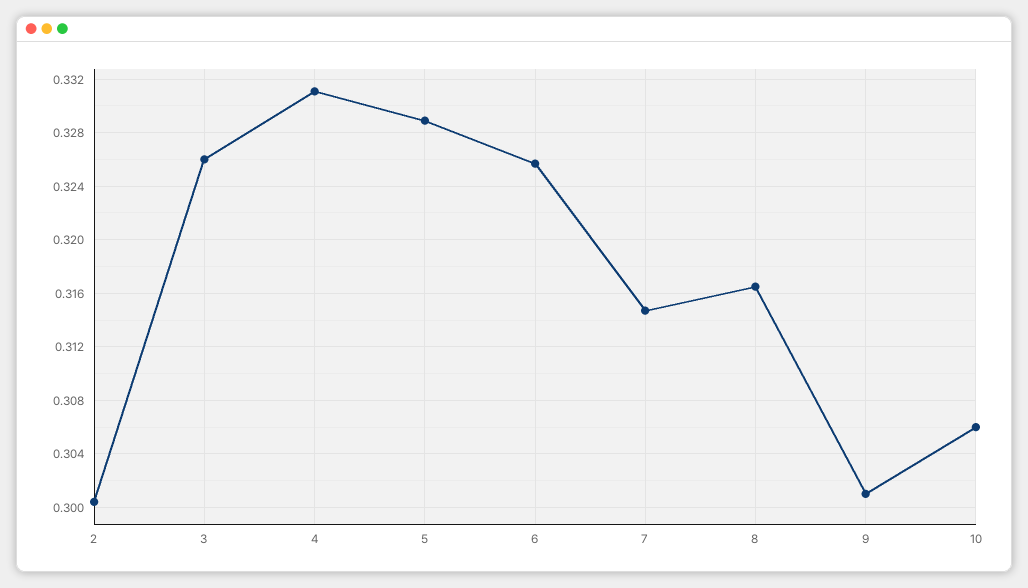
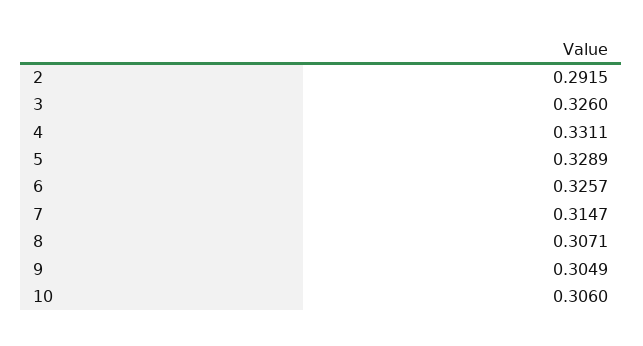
2: 0.3005 -> 0.2915
8: 0.3165 -> 0.3071
9: 0.301 -> 0.3049

